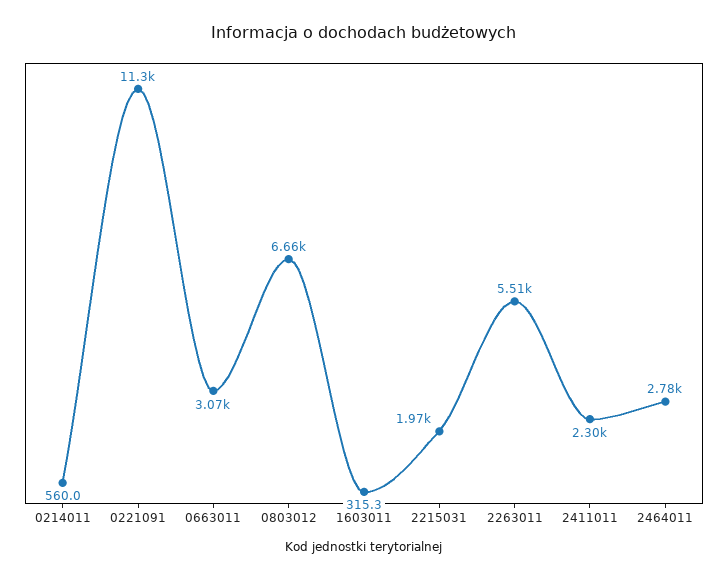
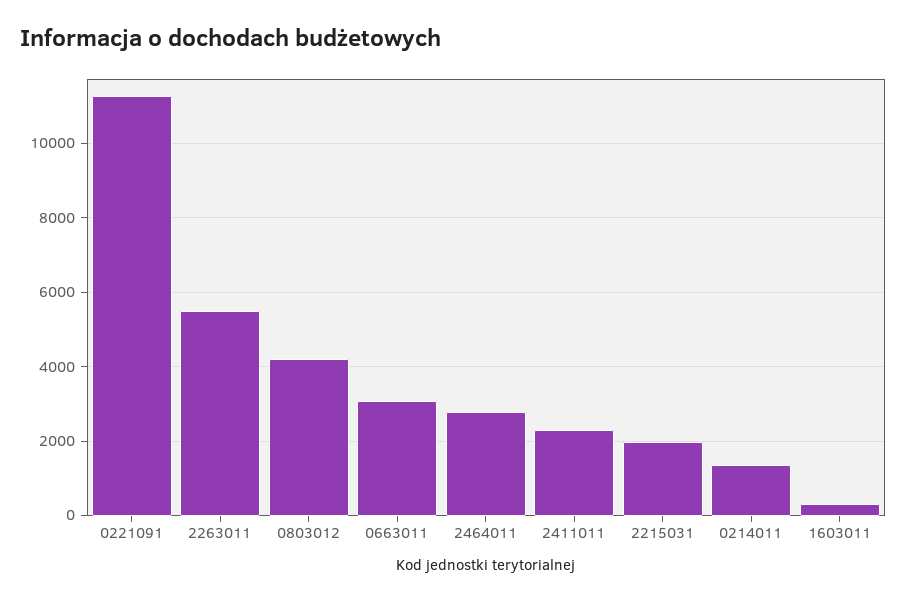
0214011: 560 -> 1400
0803012: 6660 -> 4200

